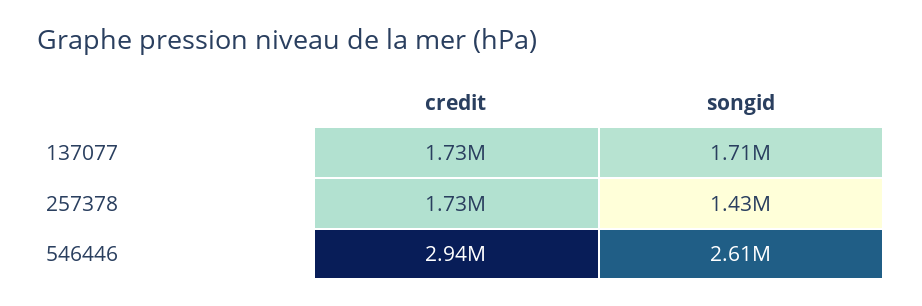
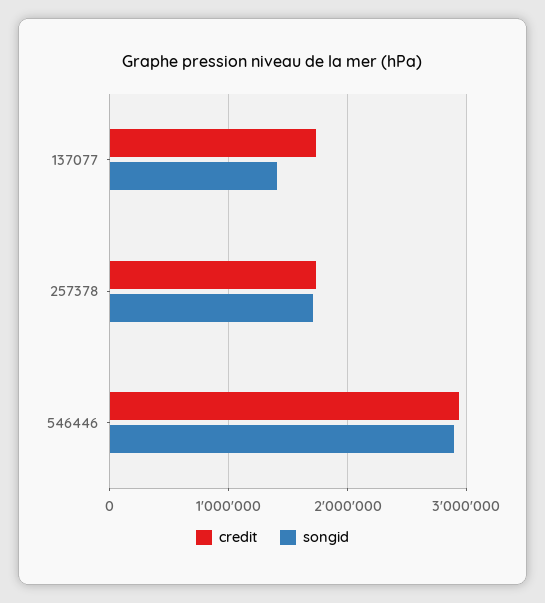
songid, 137077: 1710000 -> 1400000
songid, 257378: 1430000 -> 1700000
songid, 546446: 2610000 -> 2900000

